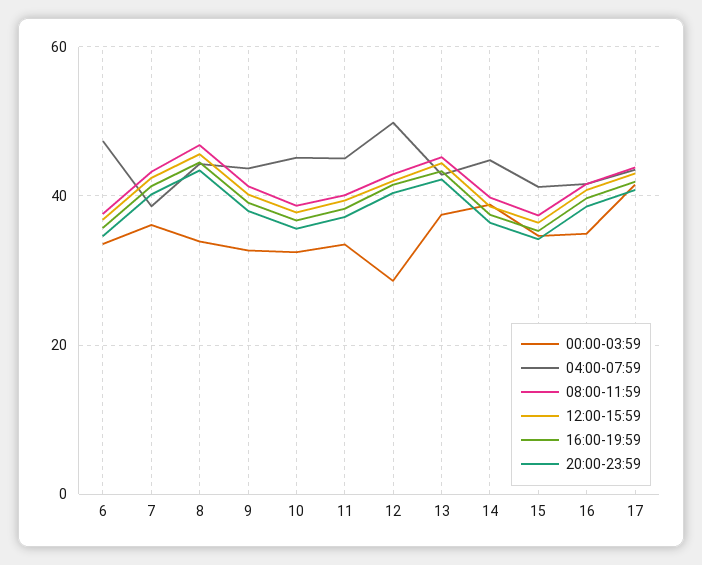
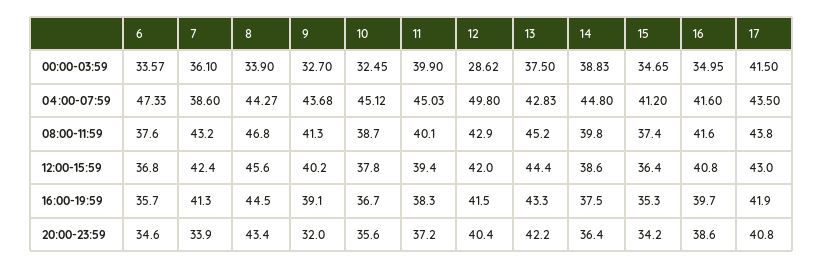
20:00-23:59, 7: 40 -> 33.9
20:00-23:59, 9: 38 -> 32
00:00-03:59, 11: 34 -> 39.9

